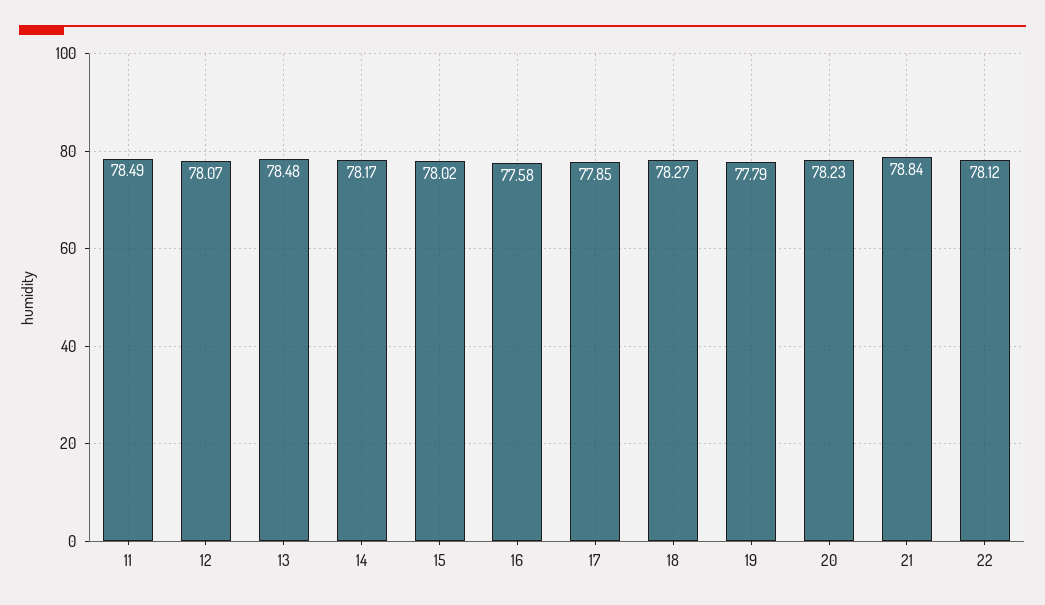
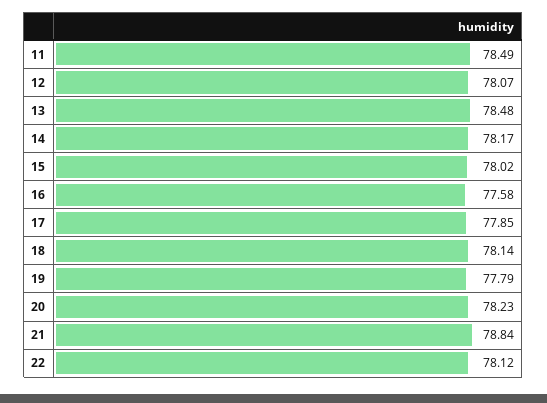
18: 78.27 -> 78.14

